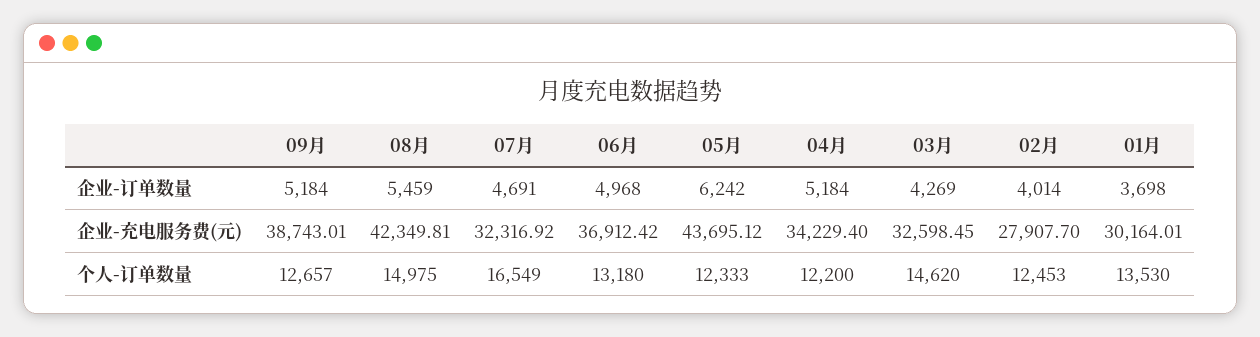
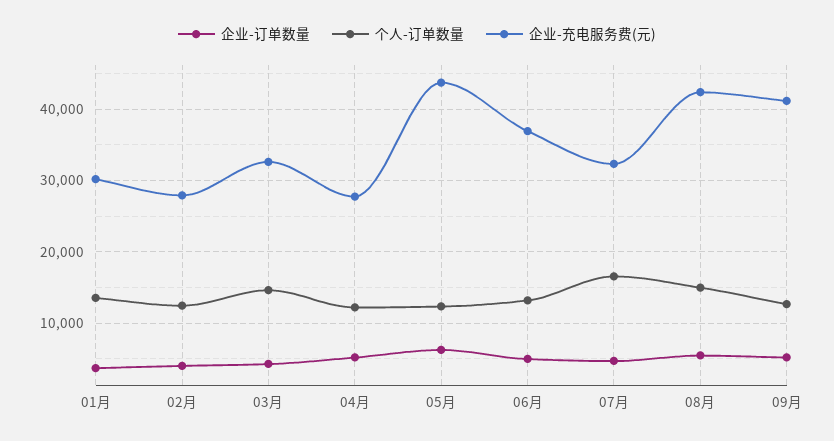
企业-充电服务费(元), 09月: 38743.01 -> 41000
企业-充电服务费(元), 04月: 34229.4 -> 28000

